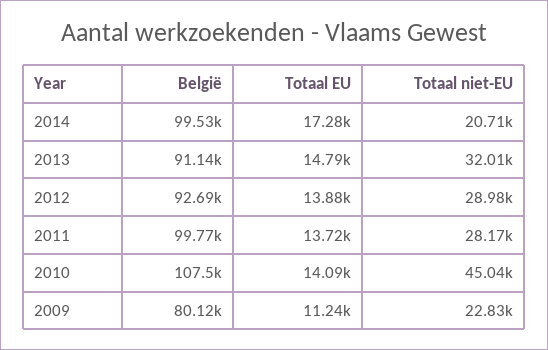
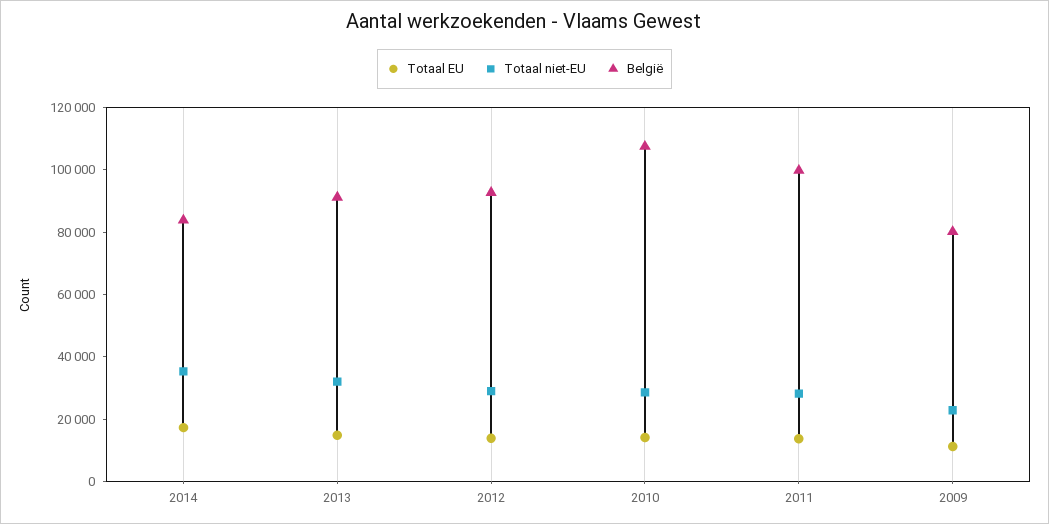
België, 2014: 99530 -> 85000
Totaal niet-EU, 2014: 20710 -> 35000
Totaal niet-EU, 2010: 45040 -> 30000

